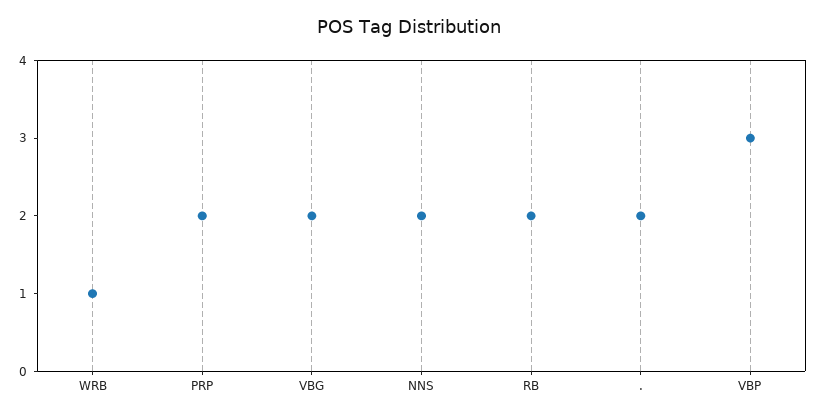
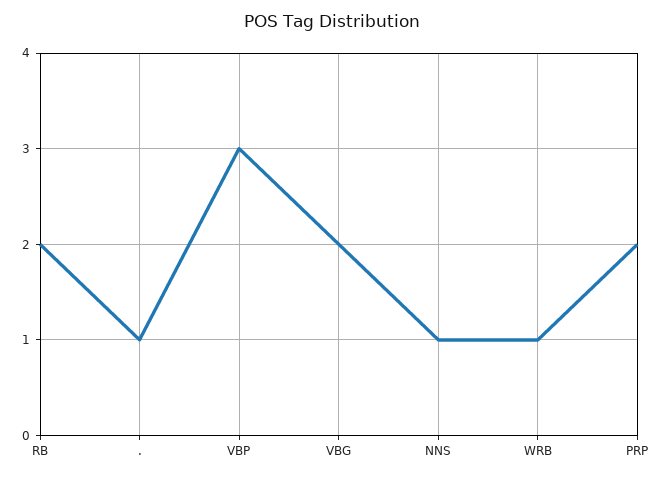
NNS: 2 -> 1
.: 2 -> 1

